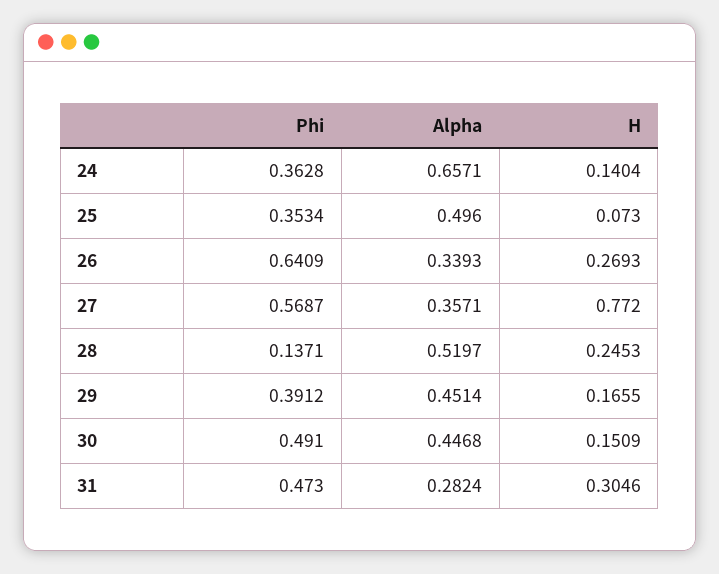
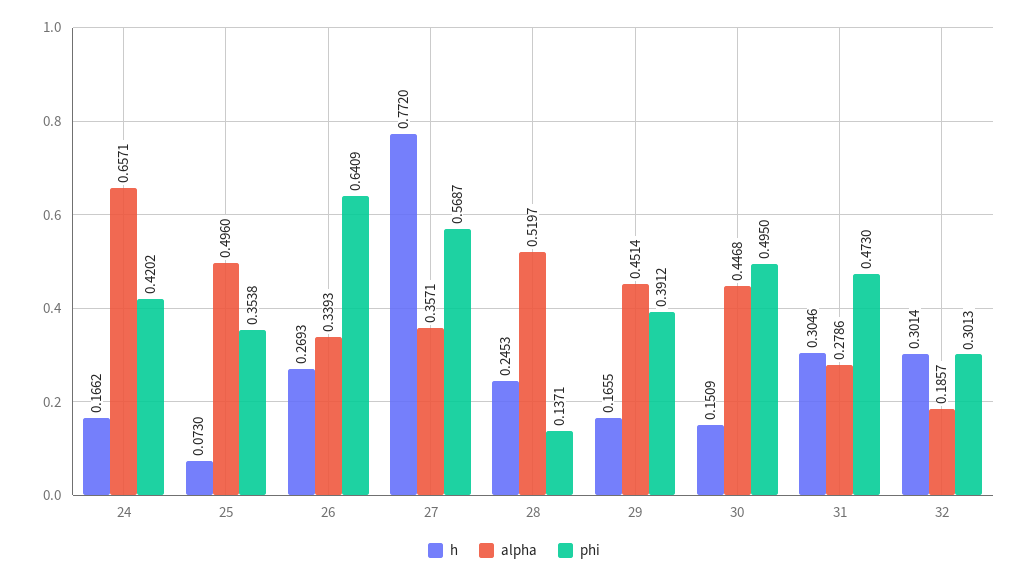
Phi, 24: 0.3628 -> 0.4202
H, 24: 0.1404 -> 0.1662
Phi, 25: 0.3534 -> 0.3538
Phi, 30: 0.491 -> 0.495
Alpha, 31: 0.2824 -> 0.2786
H, 32: none -> 0.3014
Alpha, 32: none -> 0.1857
Phi, 32: none -> 0.3013

